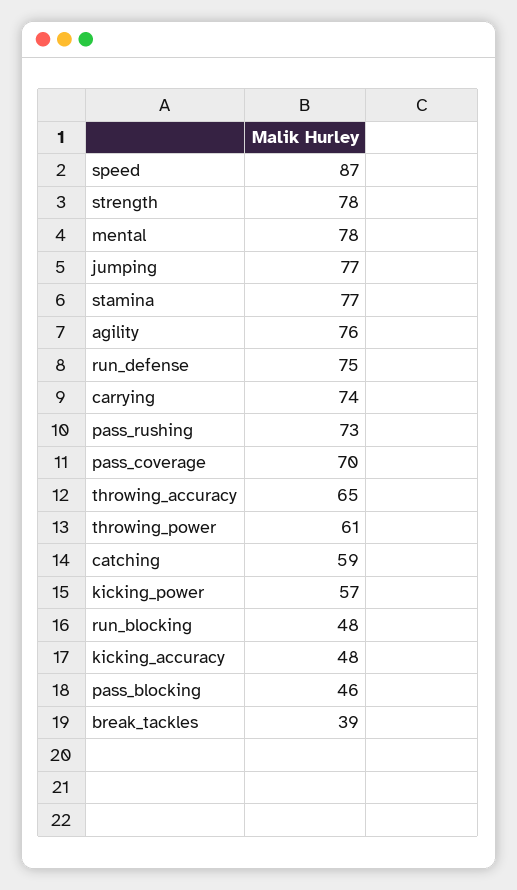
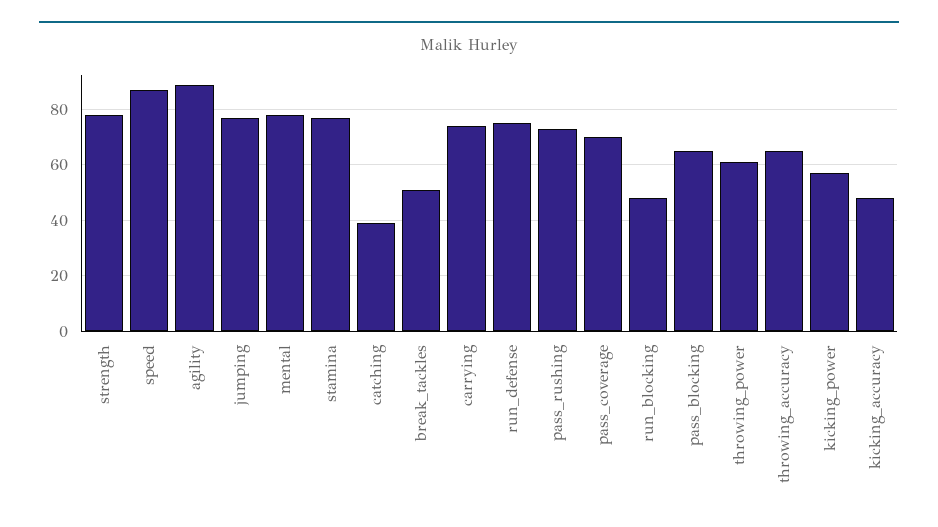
agility: 76 -> 90
catching: 59 -> 40
pass_blocking: 46 -> 65
break_tackles: 39 -> 50

